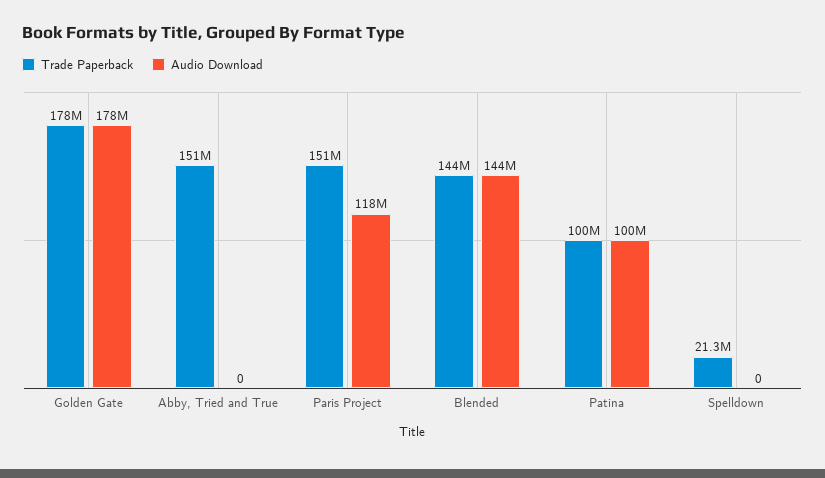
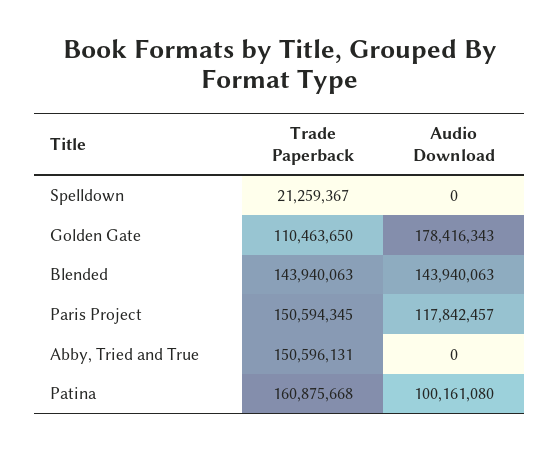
Trade Paperback, Golden Gate: 178000000 -> 110463650
Trade Paperback, Patina: 100000000 -> 160875668

